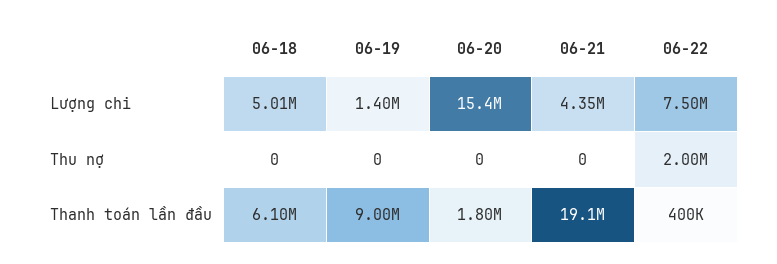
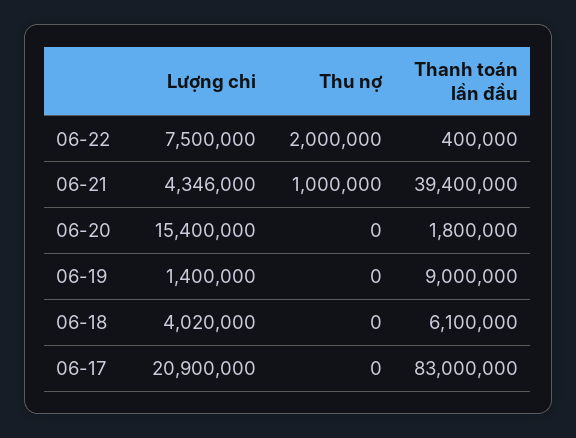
06-18, Lượng chi: 5010000 -> 4020000
06-21, Thu nợ: 0 -> 1000000
06-21, Thanh toán lần đầu: 19100000 -> 39400000
06-17, Lượng chi: none -> 20900000
06-17, Thu nợ: none -> 0
06-17, Thanh toán lần đầu: none -> 83000000

